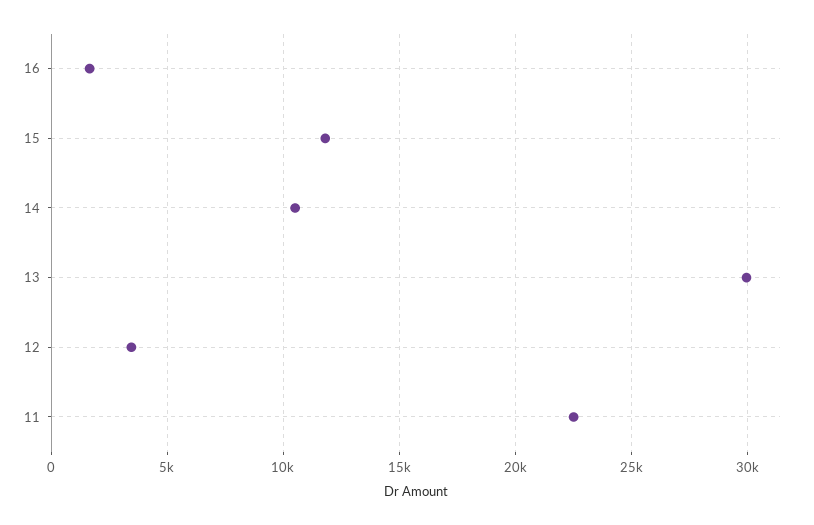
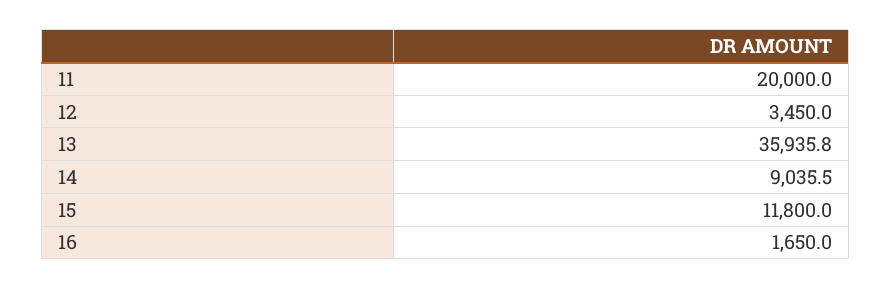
14: 10500 -> 9035.5
13: 30000 -> 35935.8
11: 22500 -> 20000

